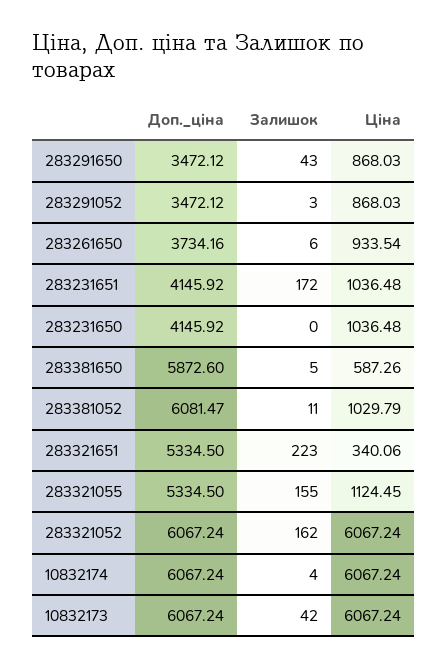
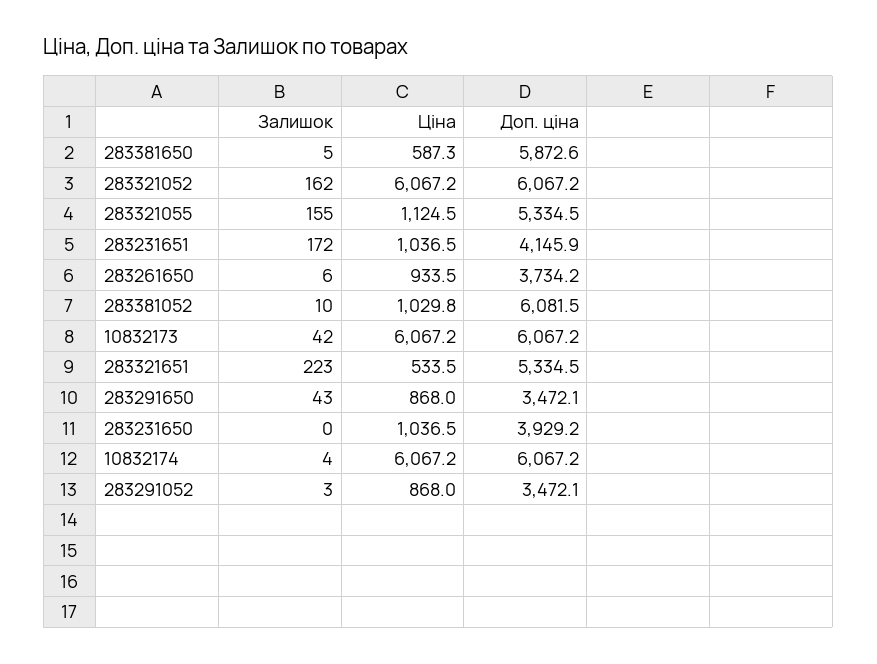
Доп._ціна, 283231650: 4145.92 -> 3929.2
Залишок, 283381052: 11 -> 10
Ціна, 283321651: 340.06 -> 533.5

